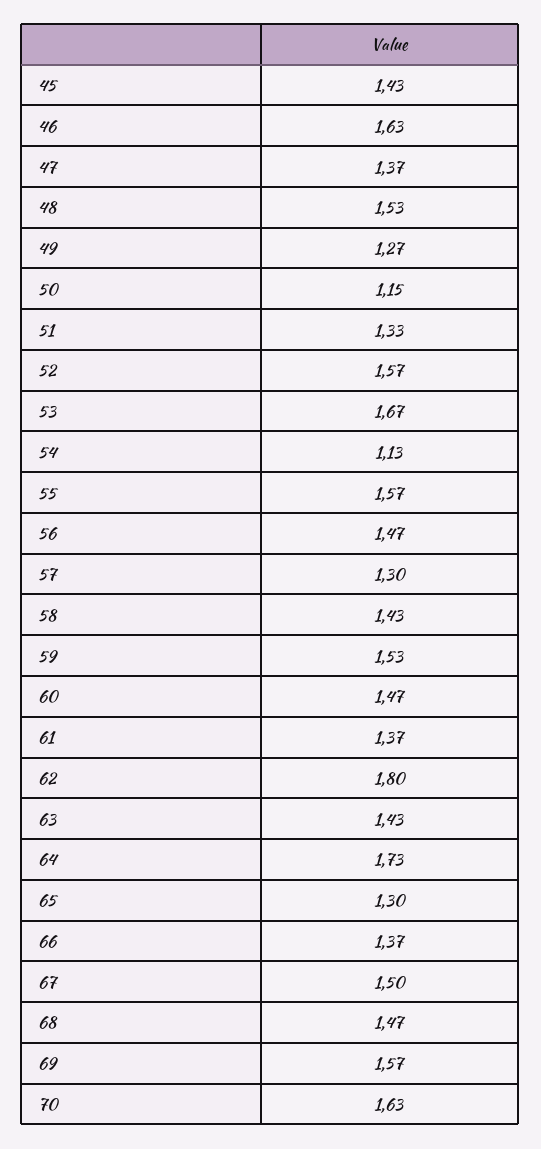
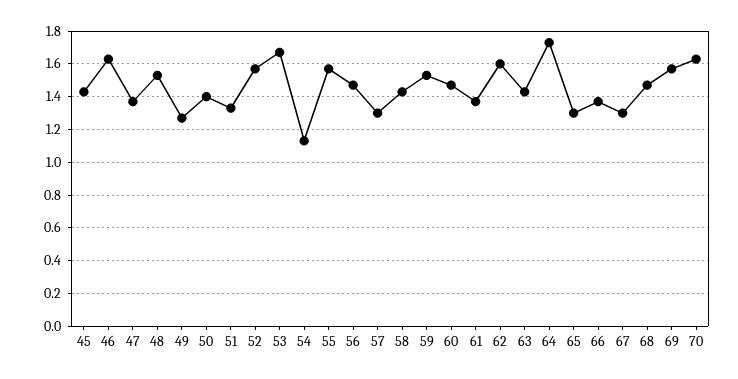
50: 1.15 -> 1.4
62: 1.8 -> 1.6
67: 1.5 -> 1.3

